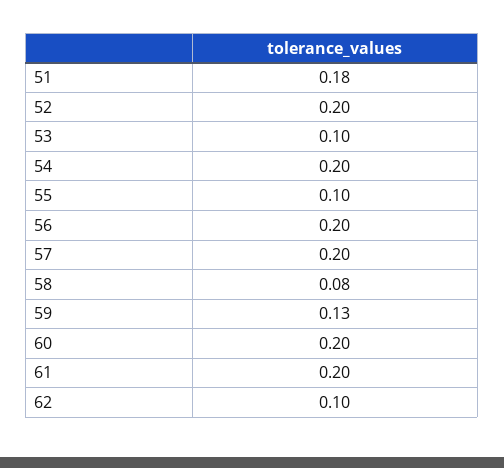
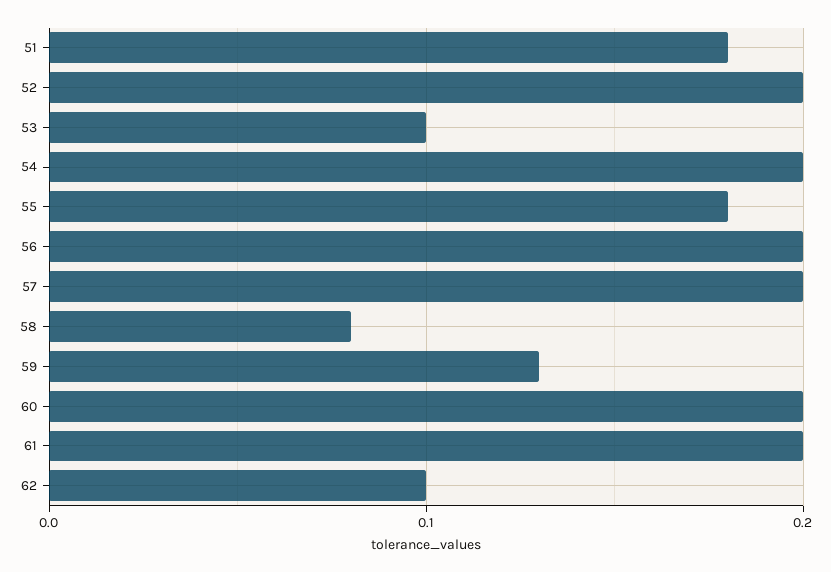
55: 0.1 -> 0.18

